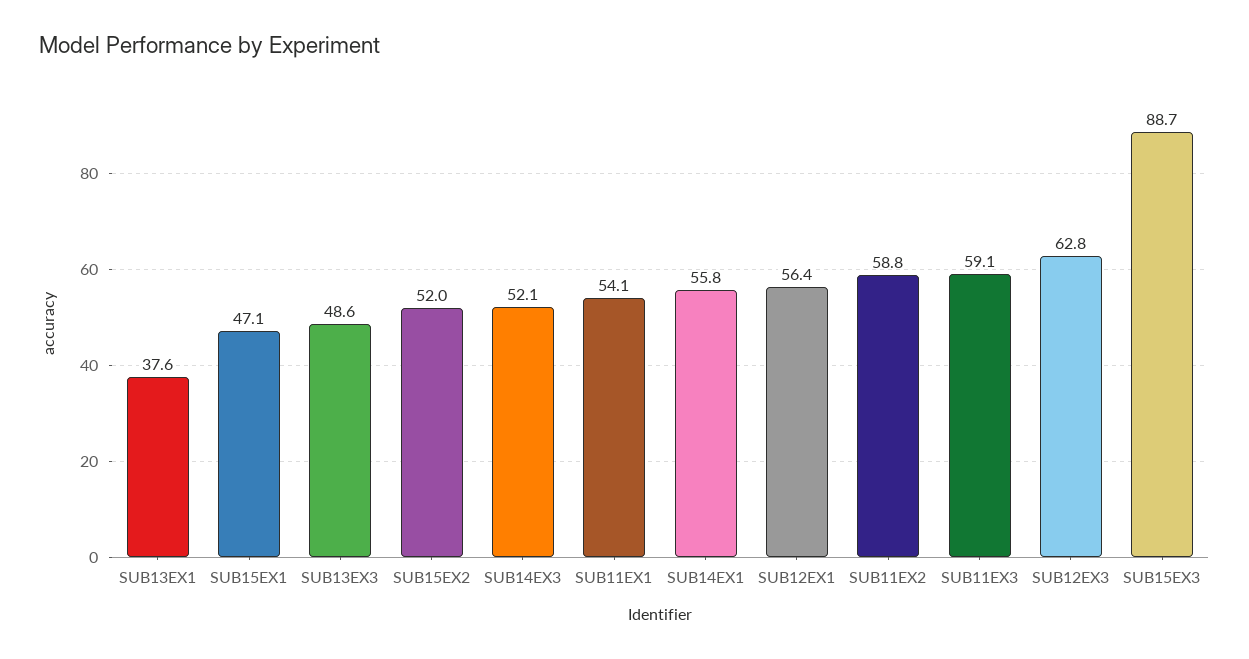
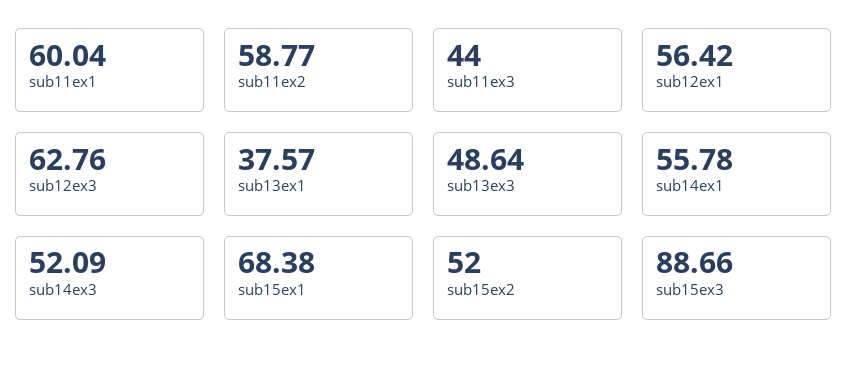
SUB15EX1: 47.1 -> 68.38
SUB11EX1: 54.1 -> 60.04
SUB11EX3: 59.1 -> 44

